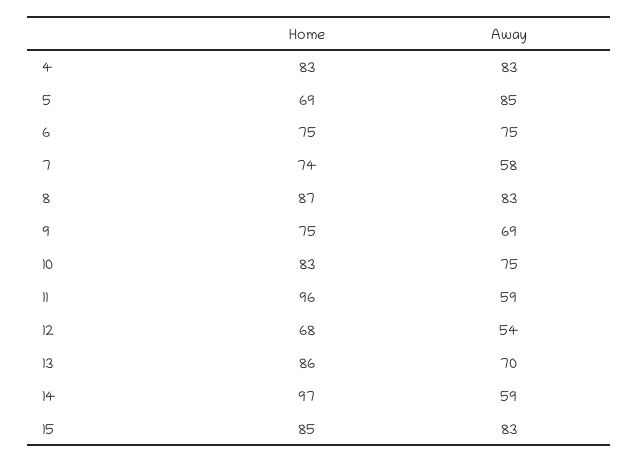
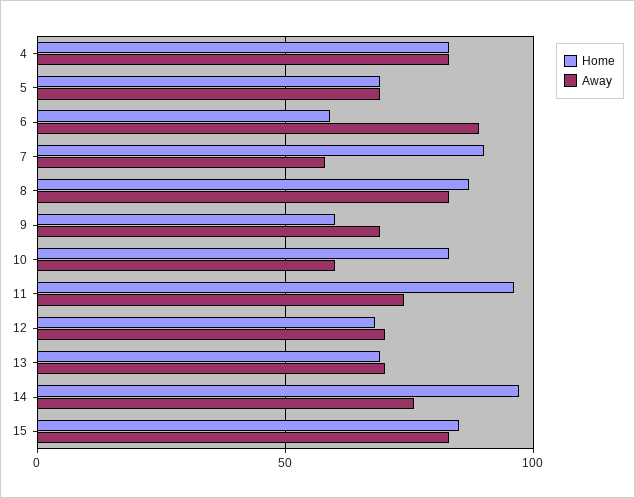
Away, 5: 85 -> 70
Home, 6: 75 -> 60
Away, 6: 75 -> 90
Home, 7: 74 -> 90
Home, 9: 75 -> 60
Away, 10: 75 -> 60
Away, 11: 59 -> 75
Away, 12: 54 -> 70
Home, 13: 86 -> 70
Away, 14: 59 -> 75

